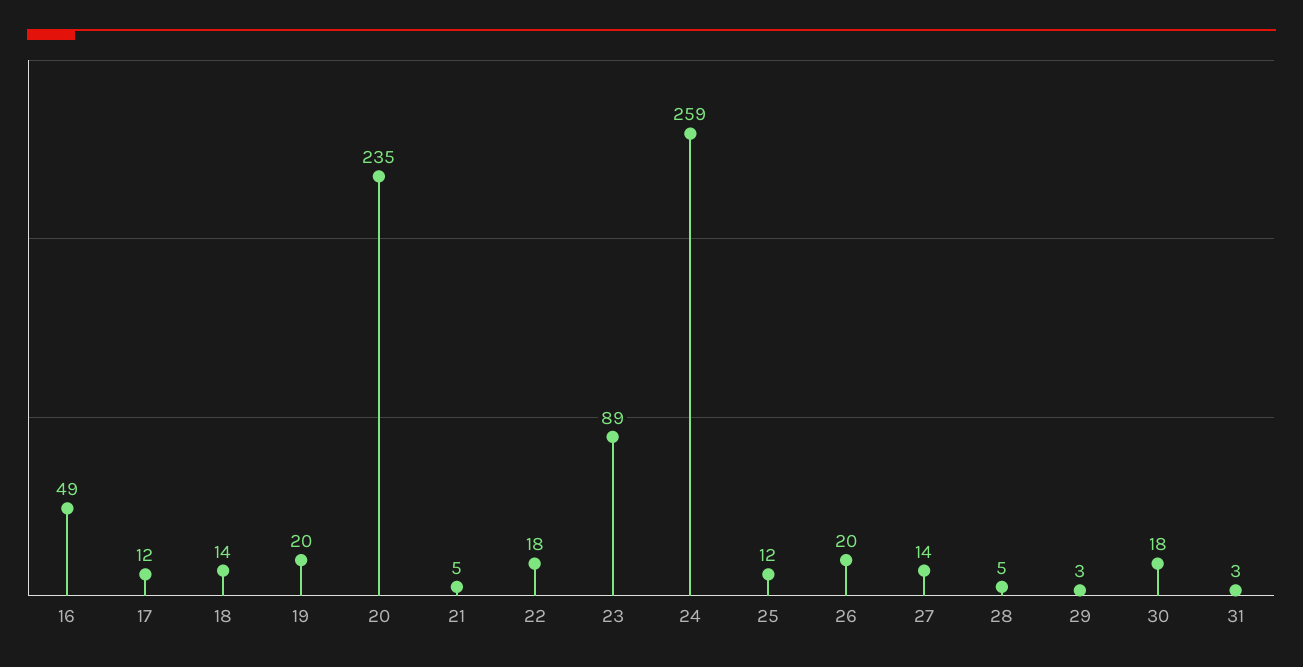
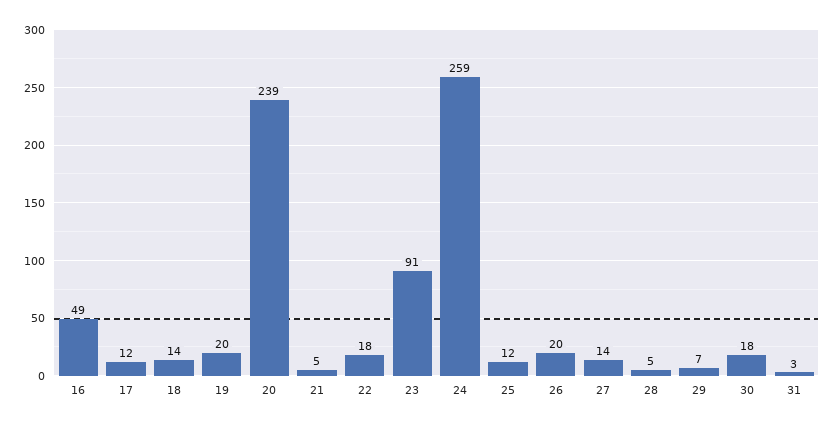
20: 235 -> 239
23: 89 -> 91
29: 3 -> 7

